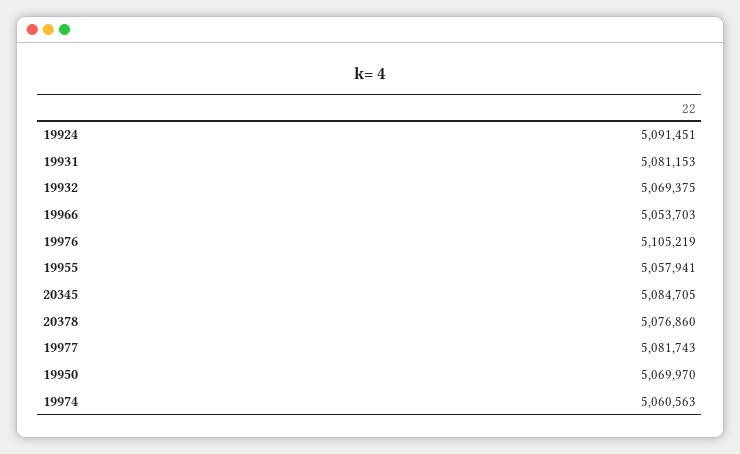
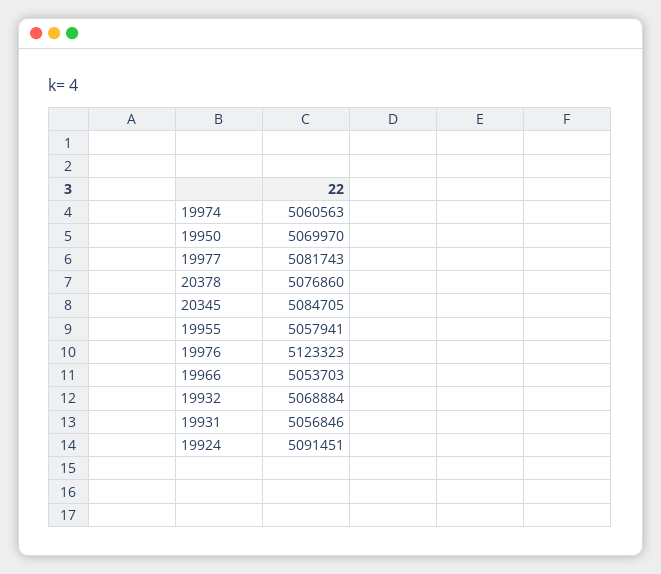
19931: 5081153 -> 5056846
19932: 5069375 -> 5068884
19976: 5105219 -> 5123323

